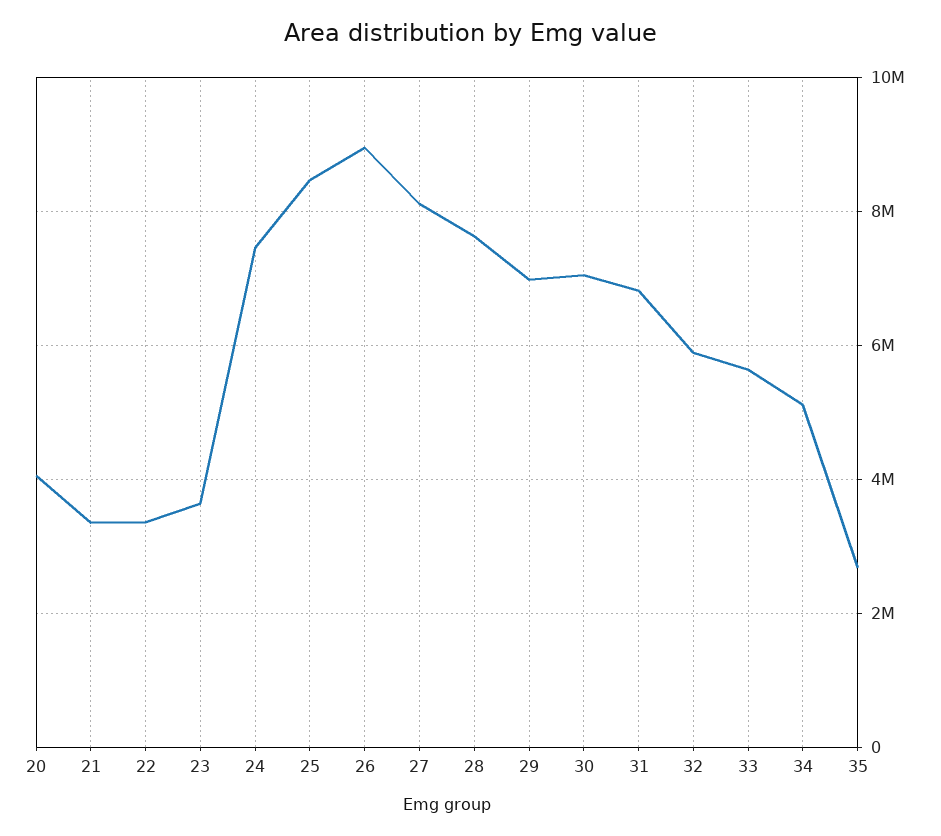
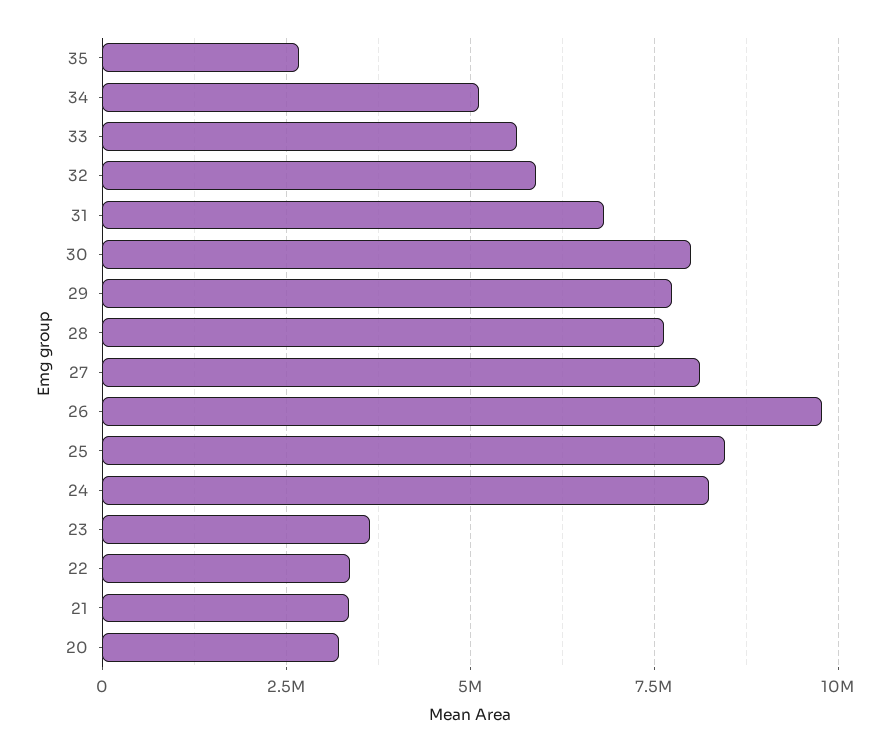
20: 4000000 -> 3250000
24: 7400000 -> 8250000
26: 9000000 -> 9750000
29: 7000000 -> 7750000
30: 7000000 -> 8000000

